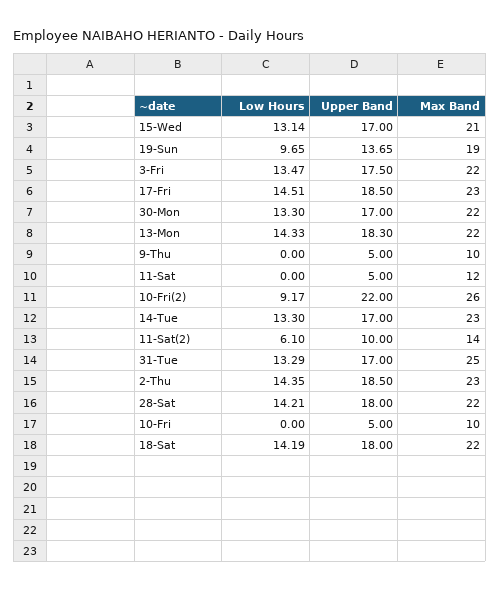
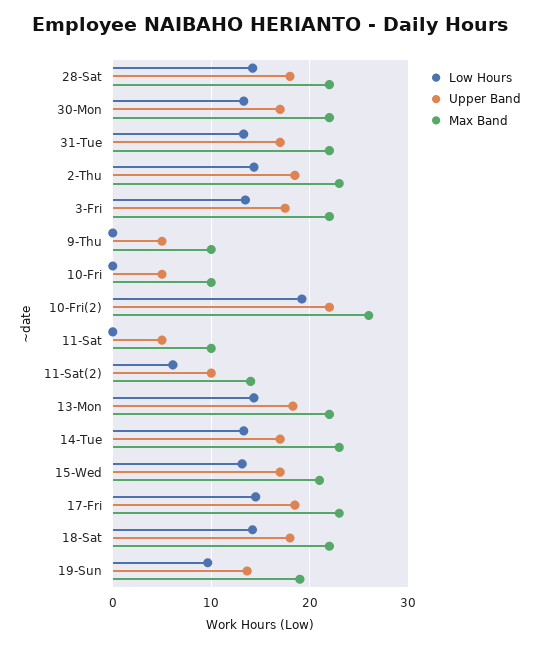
Max Band, 11-Sat: 12 -> 10
Low Hours, 10-Fri(2): 9.17 -> 19
Max Band, 31-Tue: 25 -> 22

